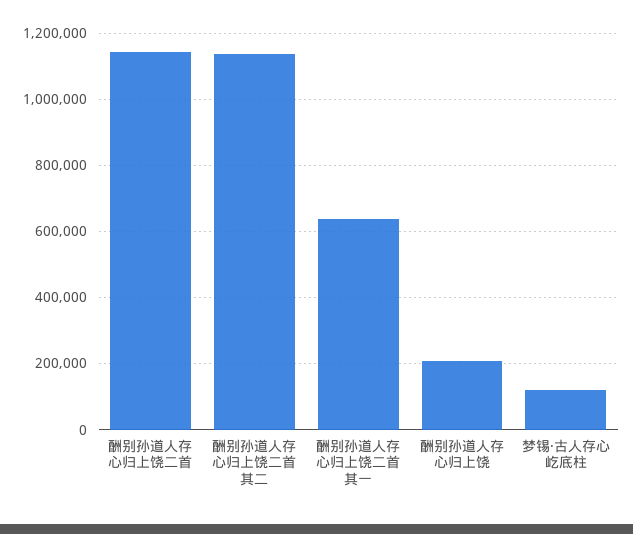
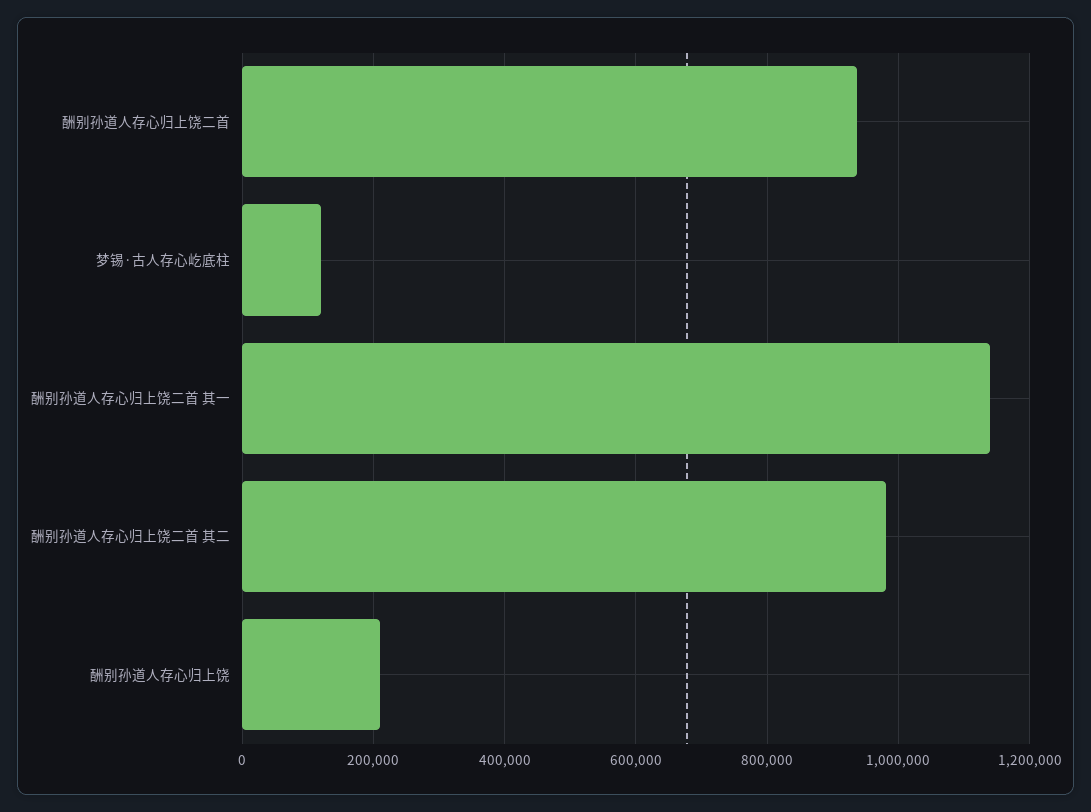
酬别孙道人存心归上饶二首: 1140000 -> 940000
酬别孙道人存心归上饶二首 其二: 1140000 -> 980000
酬别孙道人存心归上饶二首 其一: 640000 -> 1140000

